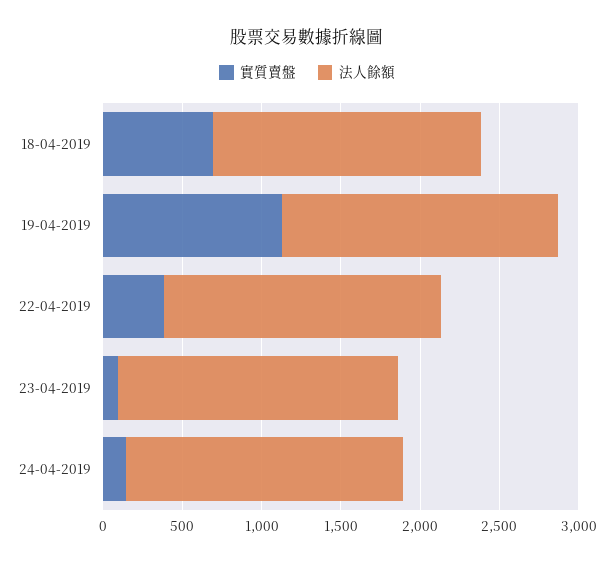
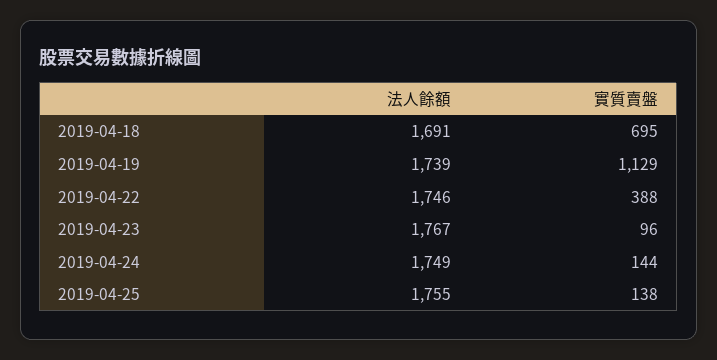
法人餘額, 2019-04-25: none -> 1755
實質賣盤, 2019-04-25: none -> 138

